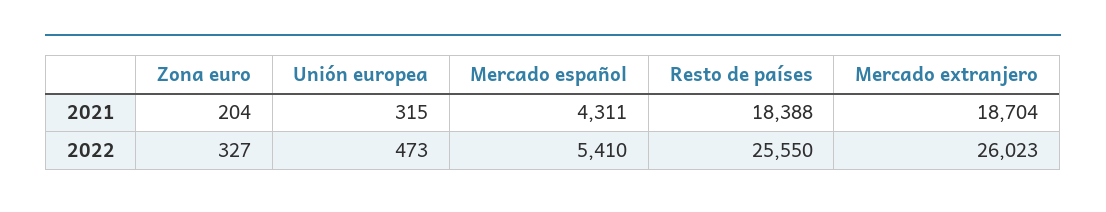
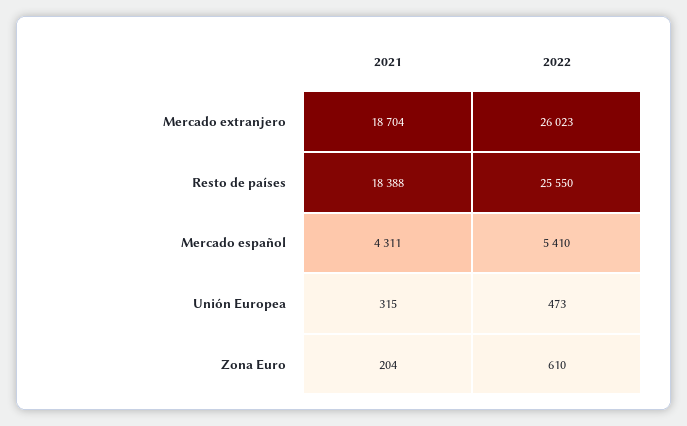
Zona euro, 2022: 327 -> 610

